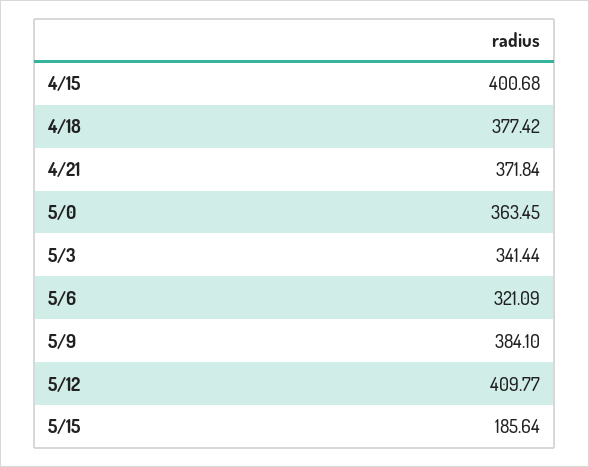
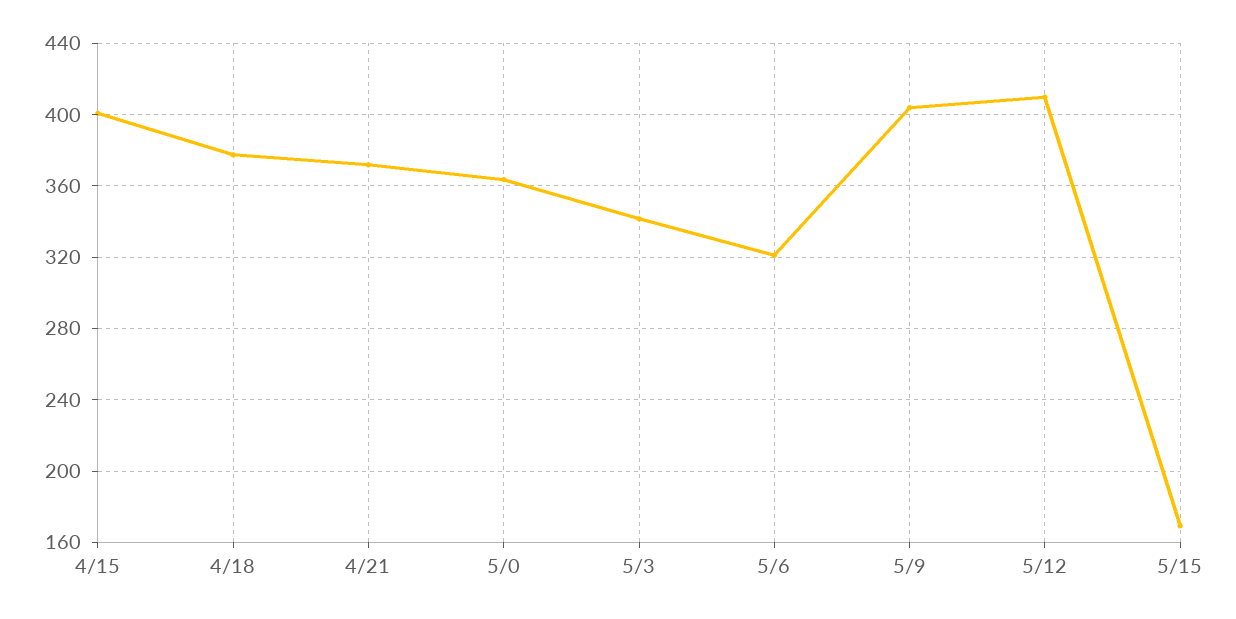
5/9: 384.1 -> 405
5/15: 185.64 -> 170

